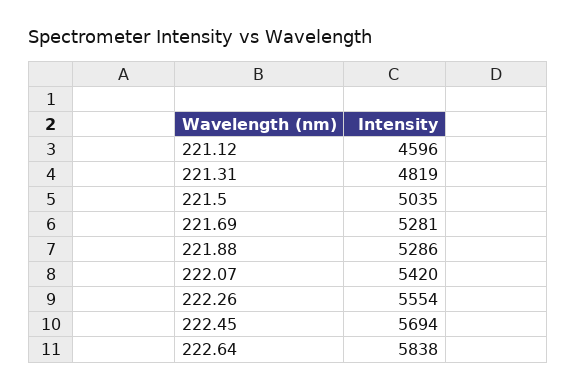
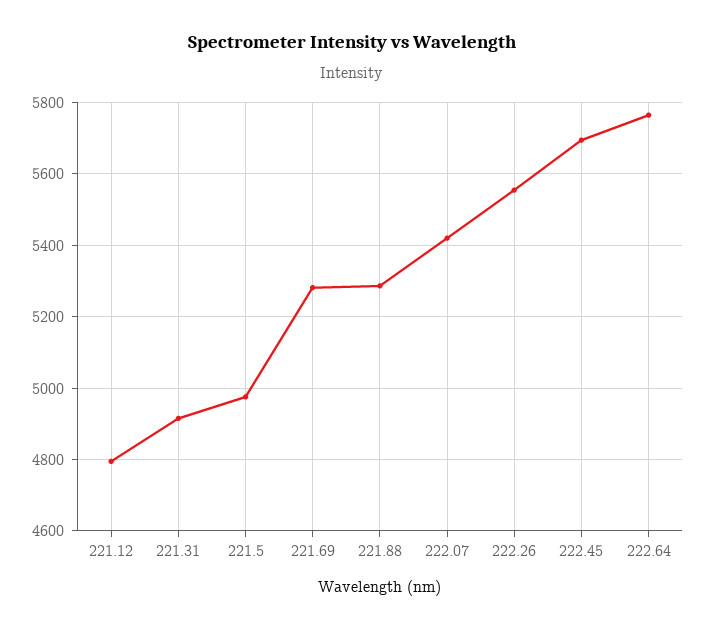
221.12: 4596 -> 4800
221.31: 4819 -> 4920
221.5: 5035 -> 4980
222.64: 5838 -> 5760

